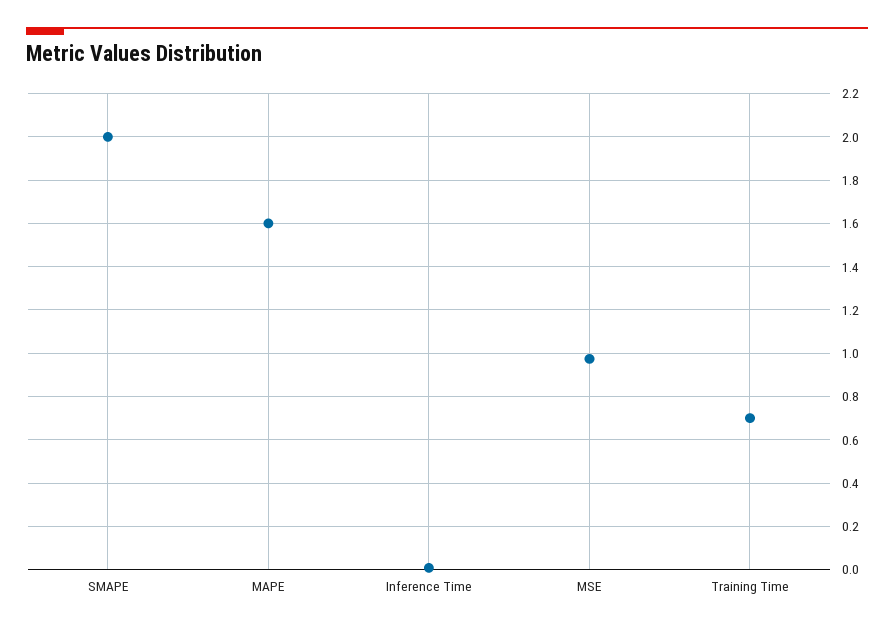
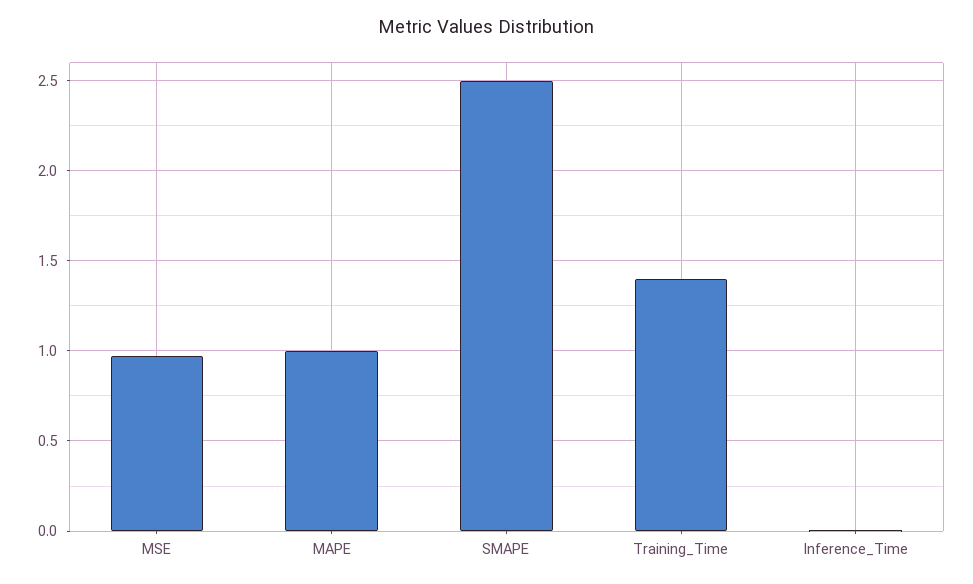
SMAPE: 2 -> 2.5
MAPE: 1.6 -> 1
Training Time: 0.7 -> 1.4

